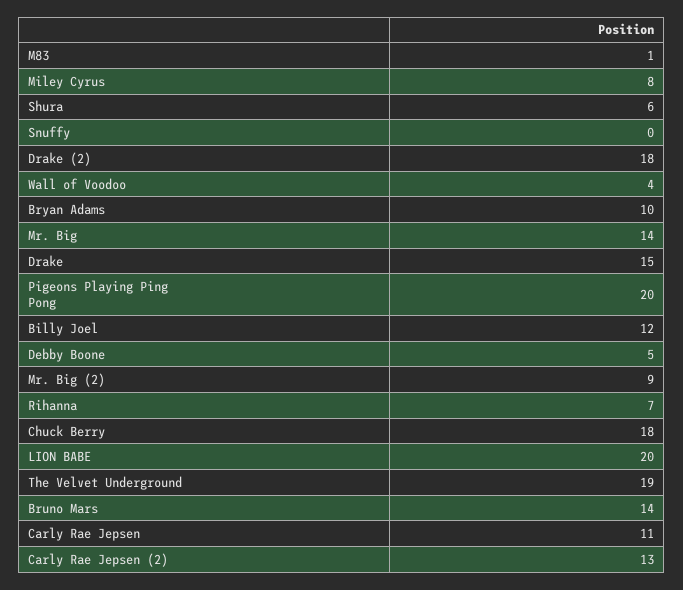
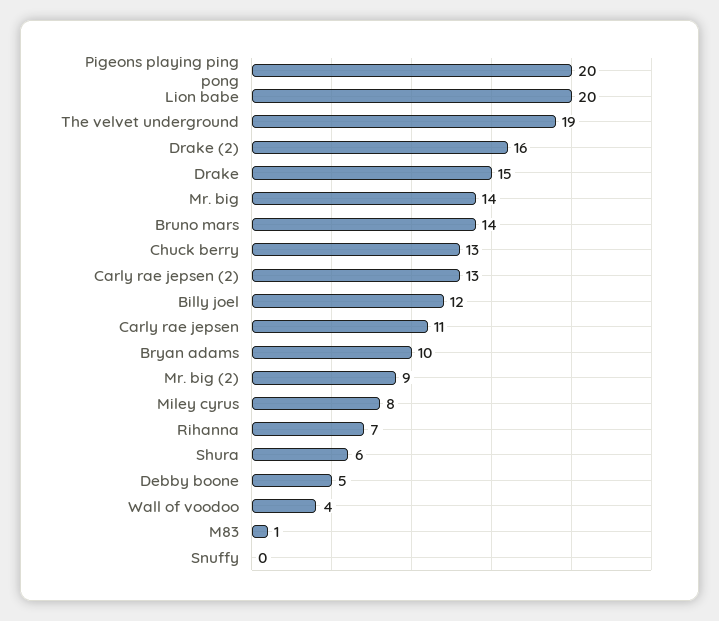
Drake (2): 18 -> 16
Chuck Berry: 18 -> 13

